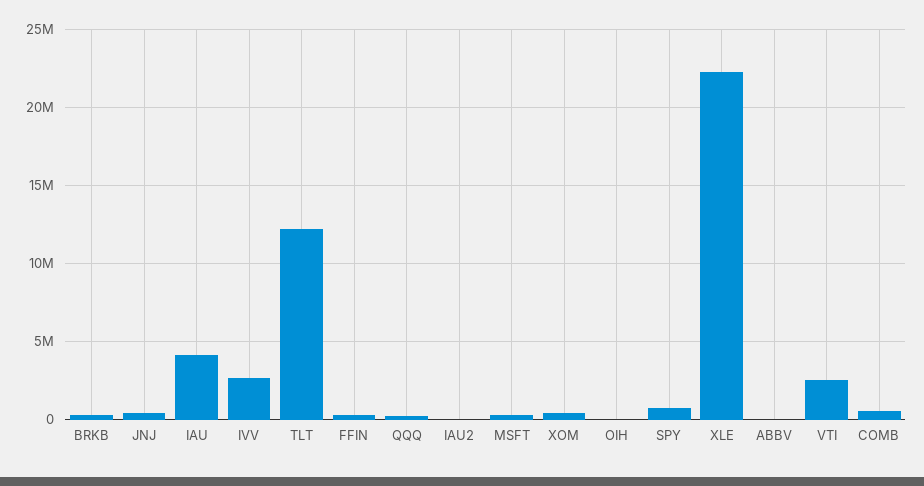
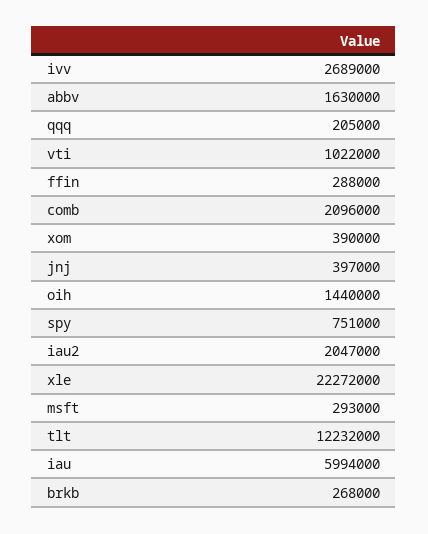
IAU: 4000000 -> 5994000
IAU2: 0 -> 2047000
OIH: 0 -> 1440000
ABBV: 0 -> 1630000
VTI: 2500000 -> 1022000
COMB: 500000 -> 2096000

